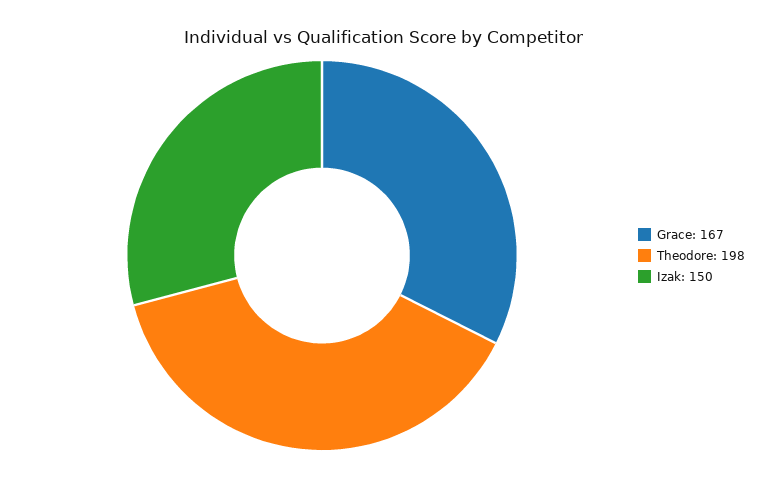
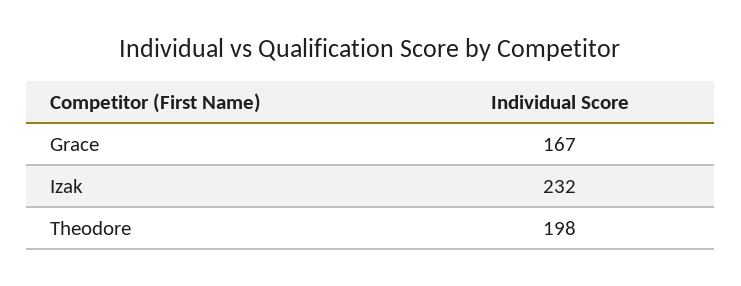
Izak: 150 -> 232

